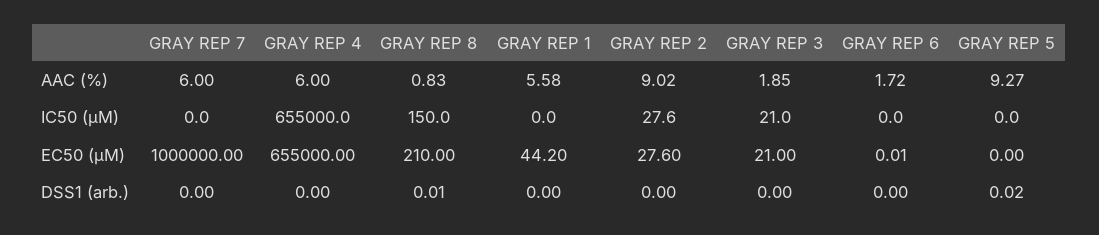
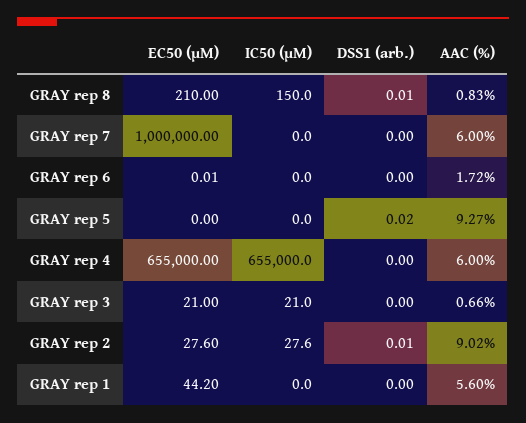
GRAY REP 1, AAC (%): 5.58 -> 5.6
GRAY REP 3, AAC (%): 1.85 -> 0.66
GRAY REP 2, DSS1 (arb.): 0 -> 0.01

